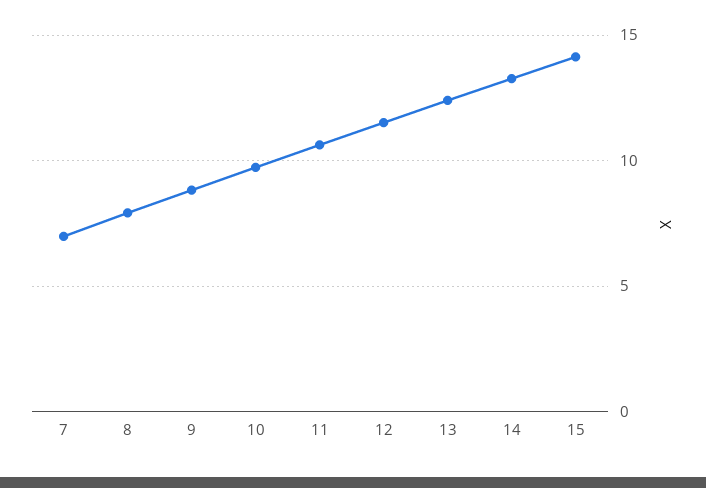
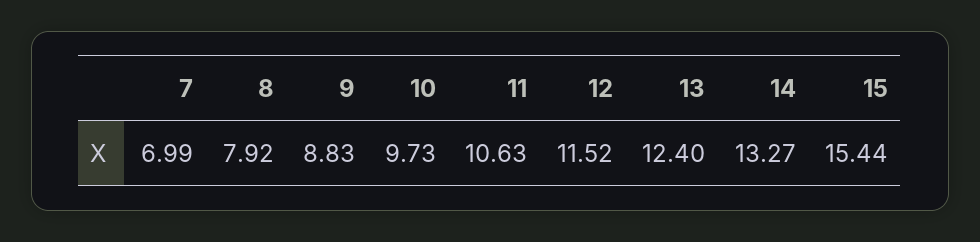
15: 14 -> 15.44

